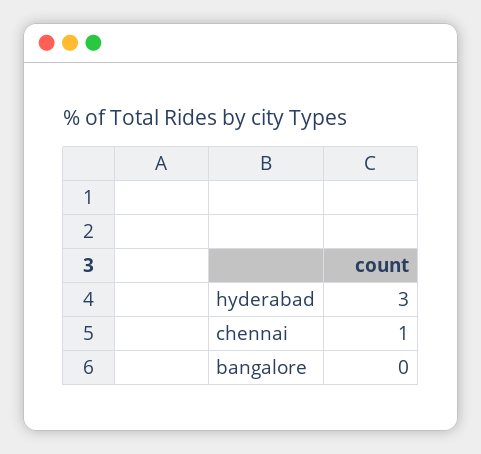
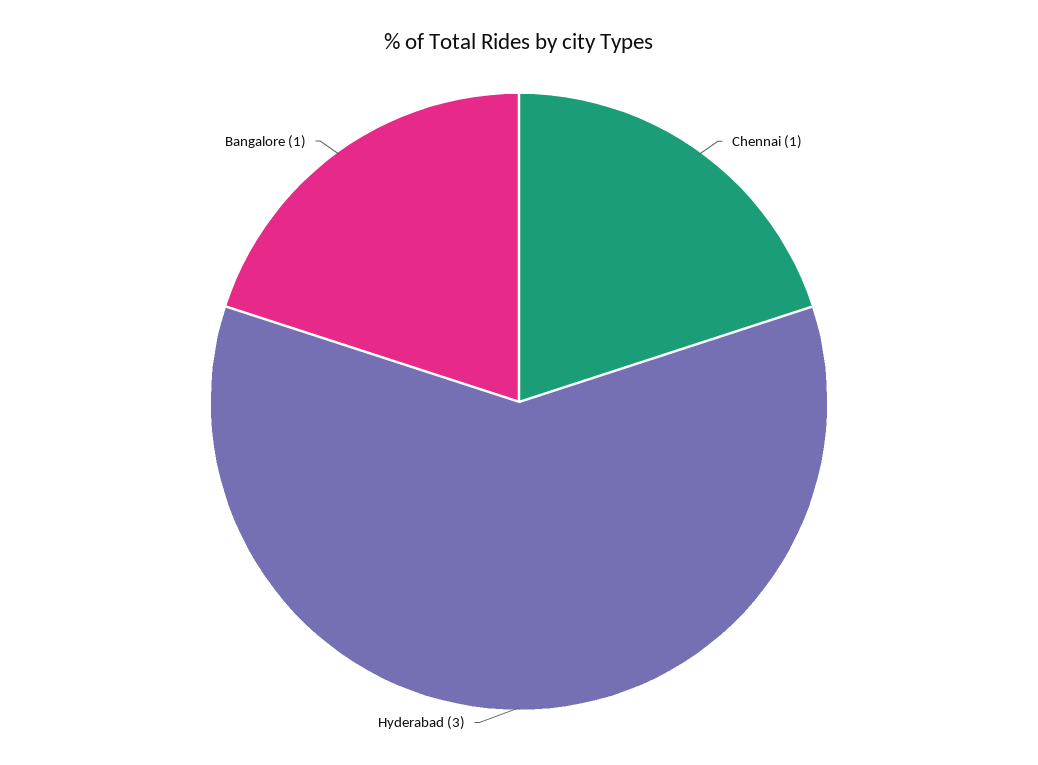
bangalore: 0 -> 1

